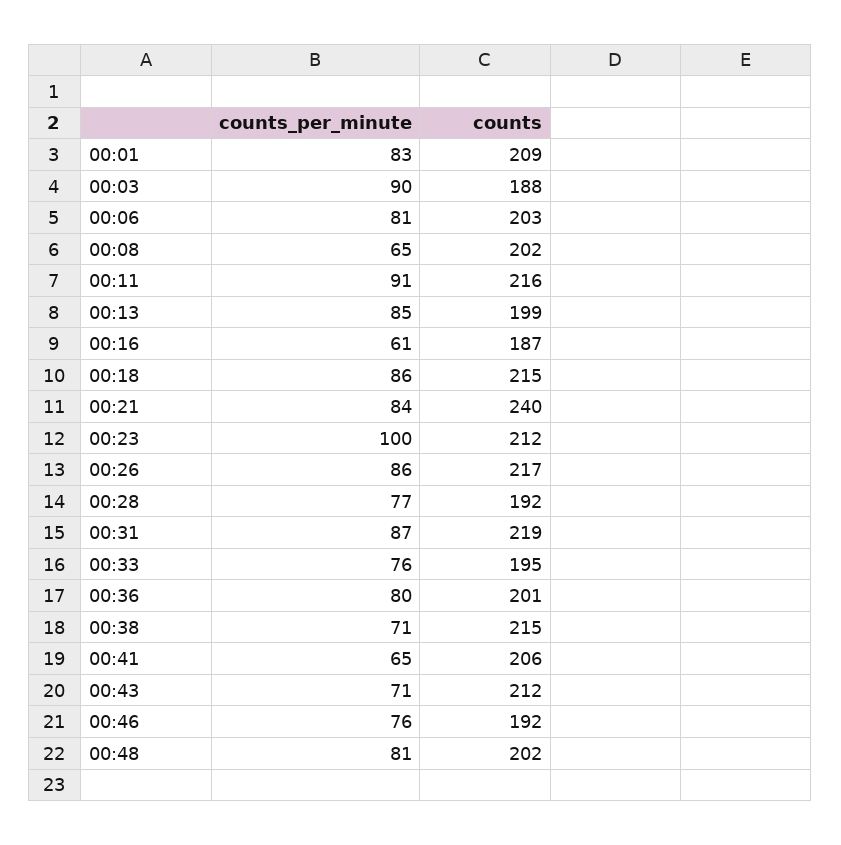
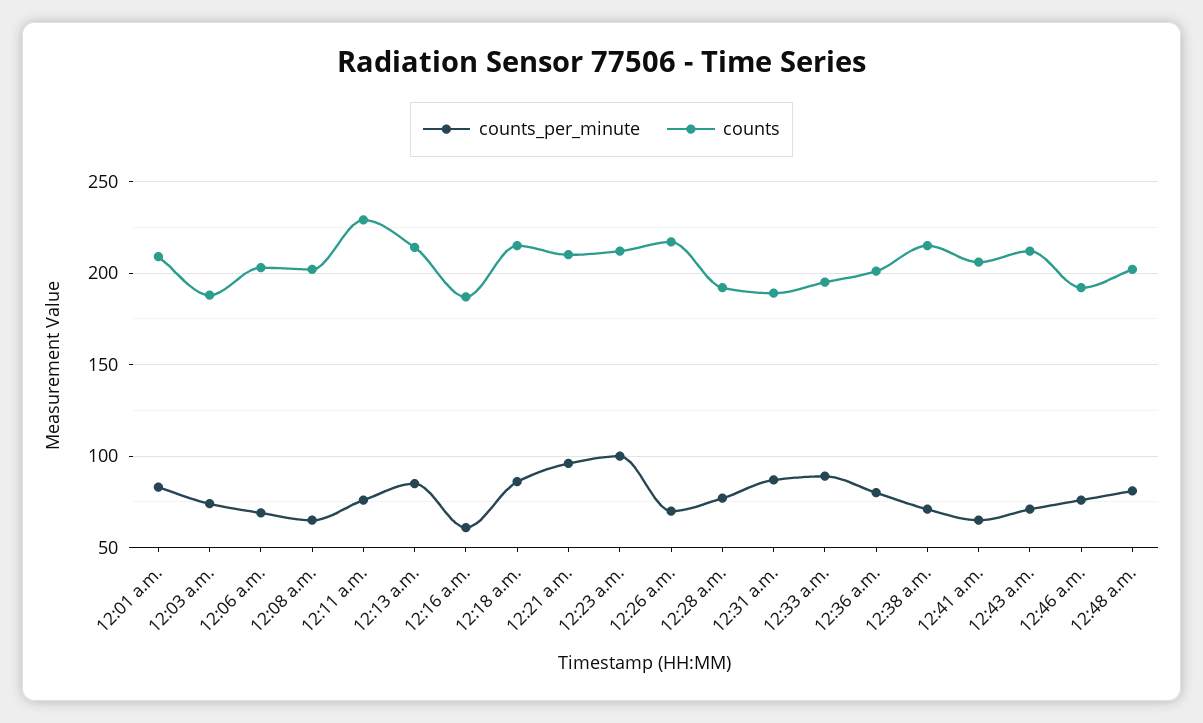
counts_per_minute, 00:03: 90 -> 75
counts_per_minute, 00:06: 81 -> 70
counts_per_minute, 00:11: 91 -> 75
counts, 00:11: 216 -> 230
counts, 00:13: 199 -> 215
counts_per_minute, 00:21: 84 -> 95
counts, 00:21: 240 -> 210
counts_per_minute, 00:26: 86 -> 70
counts, 00:31: 219 -> 190
counts_per_minute, 00:33: 76 -> 90

